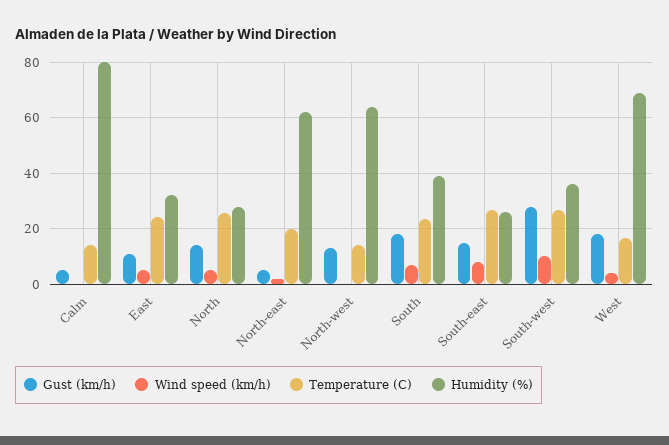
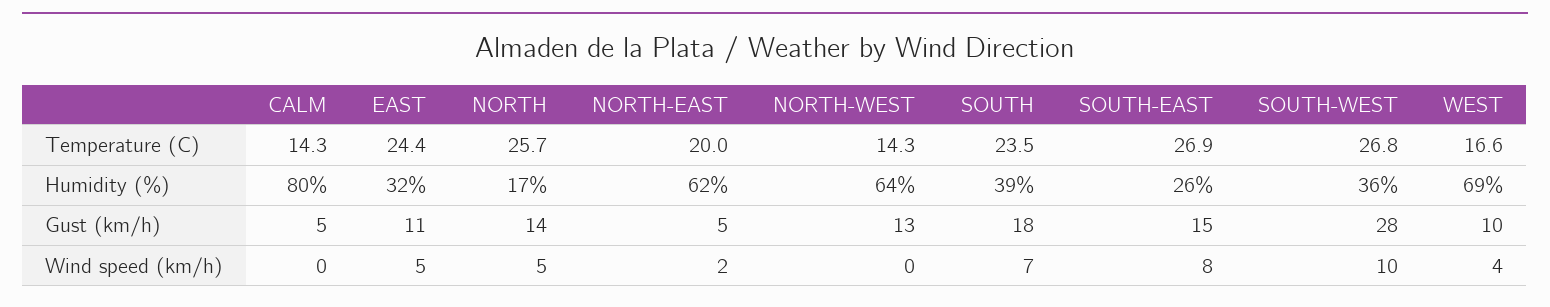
Humidity (%), North: 27.5 -> 17
Gust (km/h), West: 17.5 -> 10

